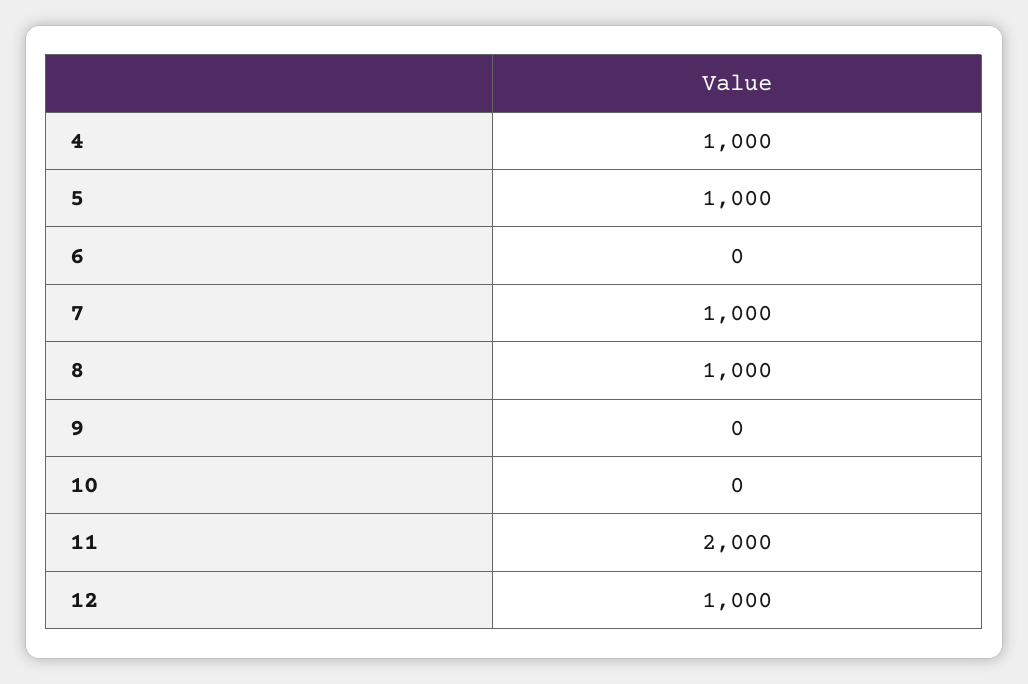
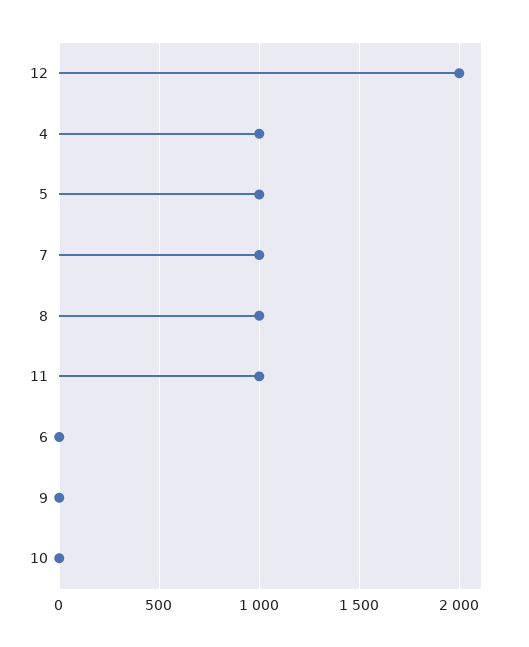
11: 2000 -> 1000
12: 1000 -> 2000

